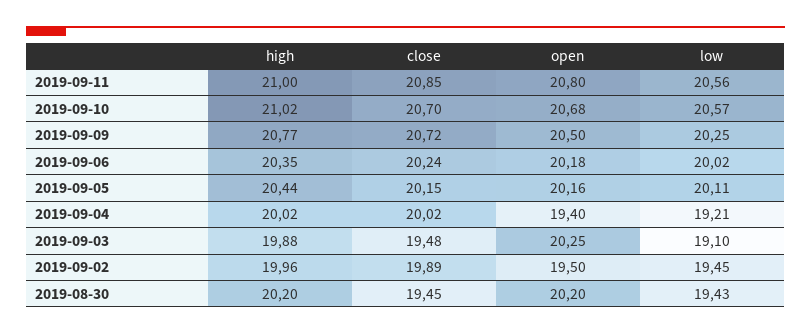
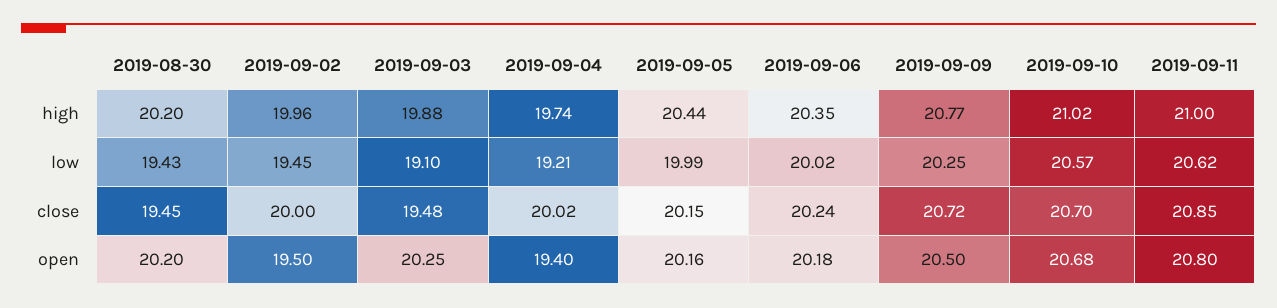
low, 2019-09-11: 20.56 -> 20.62
low, 2019-09-05: 20.11 -> 19.99
high, 2019-09-04: 20.02 -> 19.74
close, 2019-09-02: 19.89 -> 20

